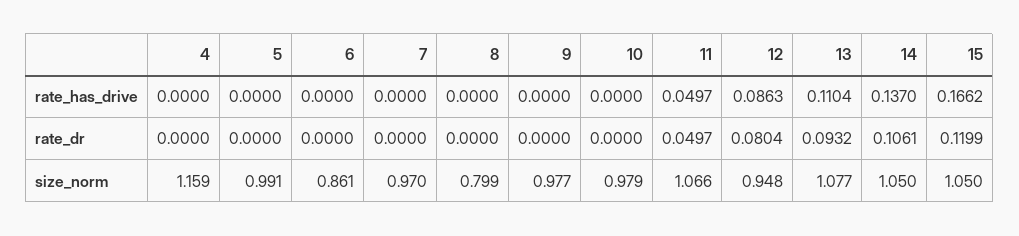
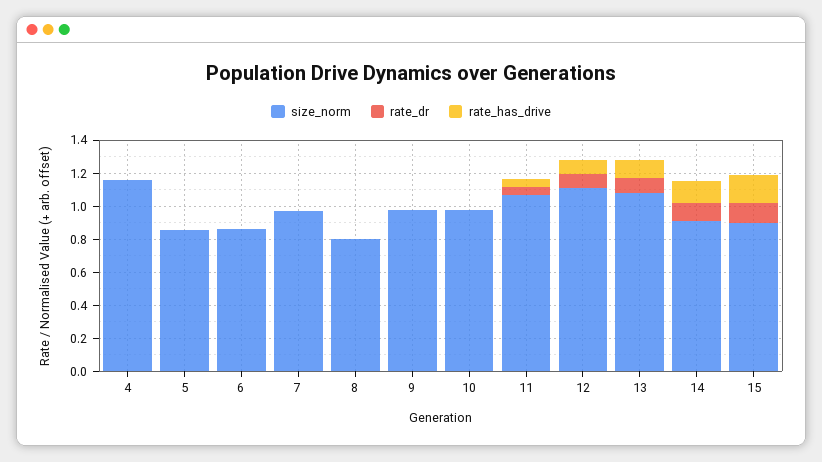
size_norm, 5: 0.991 -> 0.85
size_norm, 12: 0.948 -> 1.1
size_norm, 14: 1.05 -> 0.9
size_norm, 15: 1.05 -> 0.9

